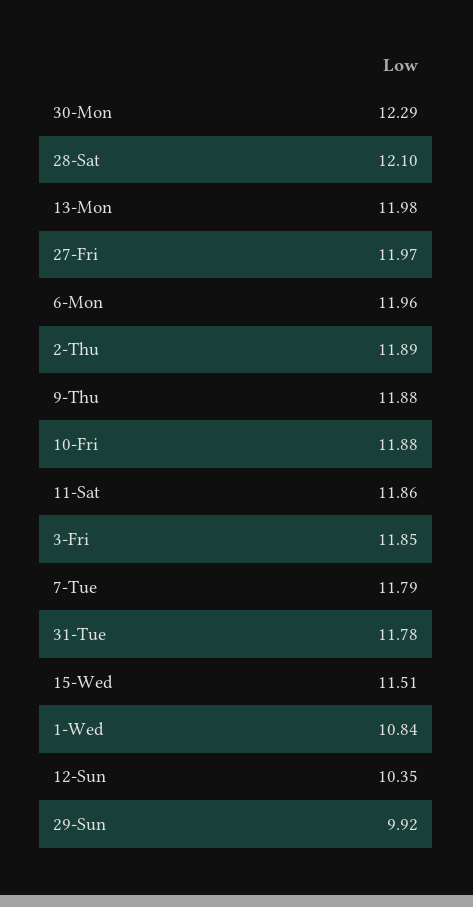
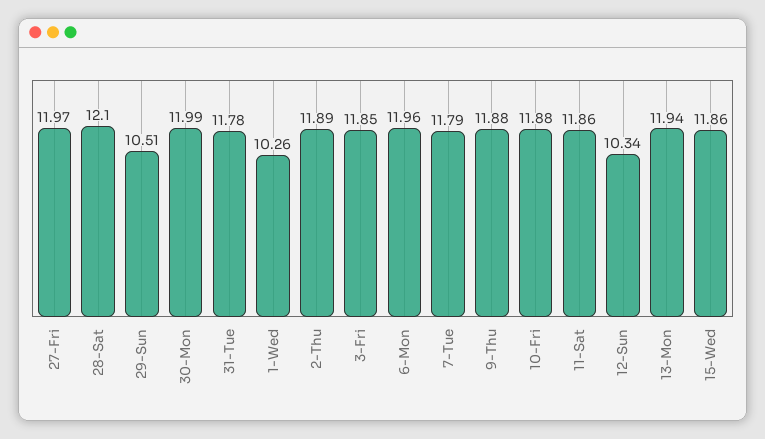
30-Mon: 12.29 -> 11.99
13-Mon: 11.98 -> 11.94
15-Wed: 11.51 -> 11.86
1-Wed: 10.84 -> 10.26
12-Sun: 10.35 -> 10.34
29-Sun: 9.92 -> 10.51

